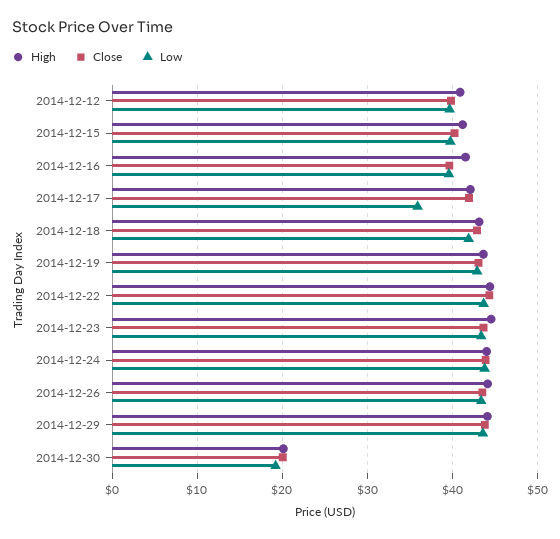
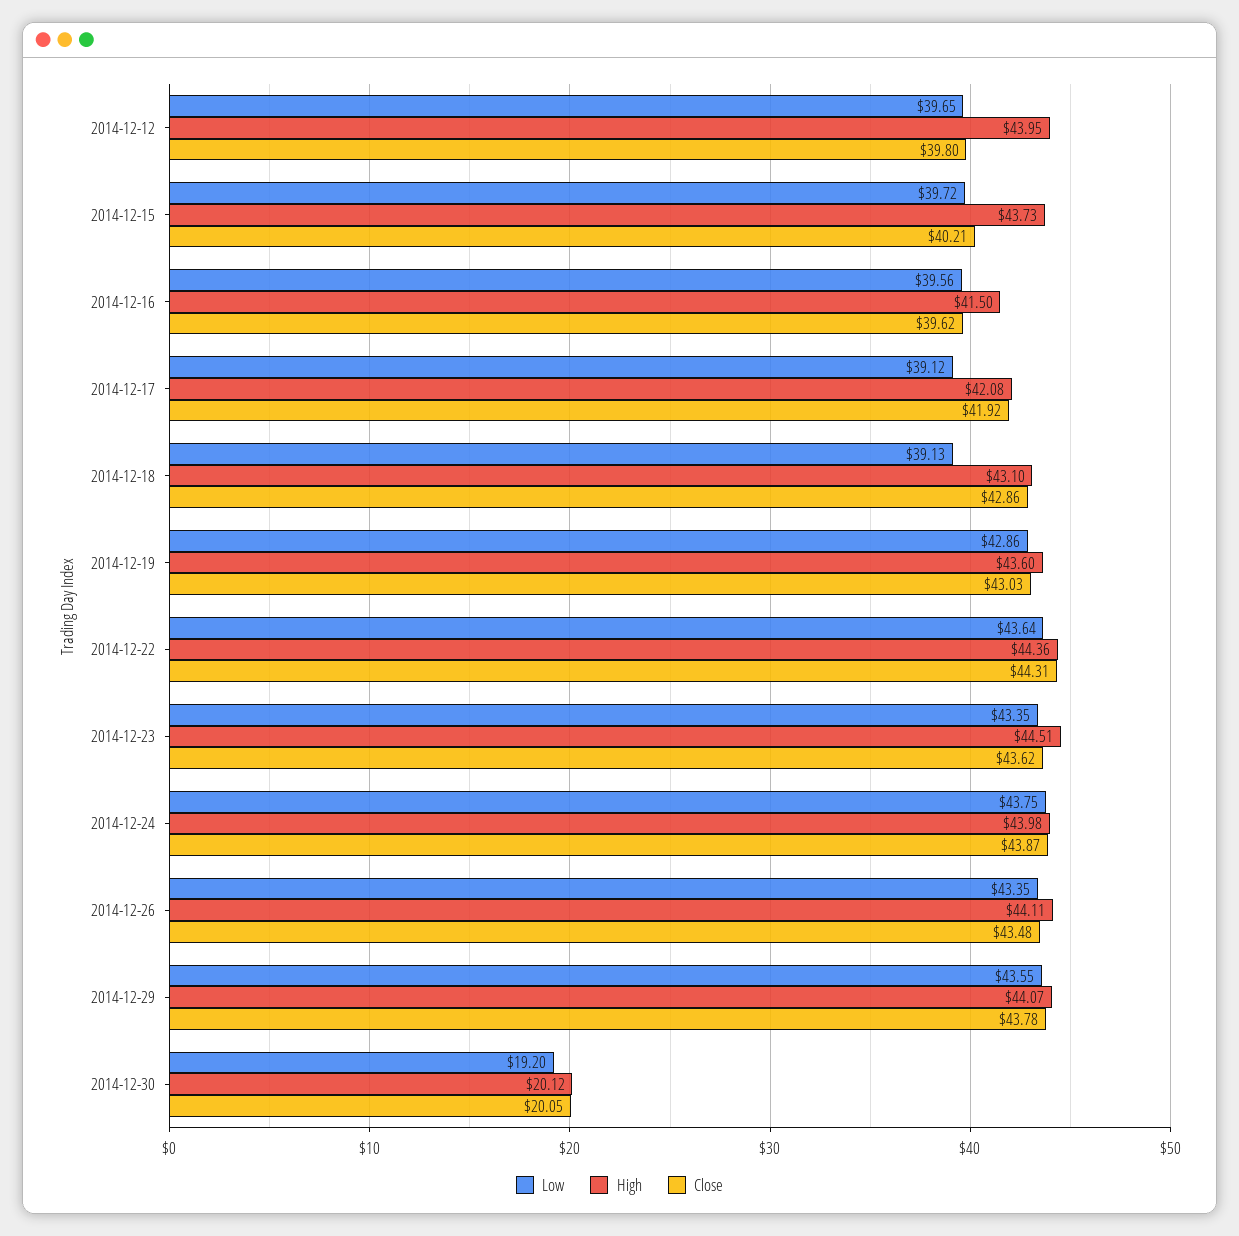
High, 2014-12-12: 41 -> 43.95
High, 2014-12-15: 41 -> 43.73
Low, 2014-12-17: 36 -> 39.12
Low, 2014-12-18: 42 -> 39.13

